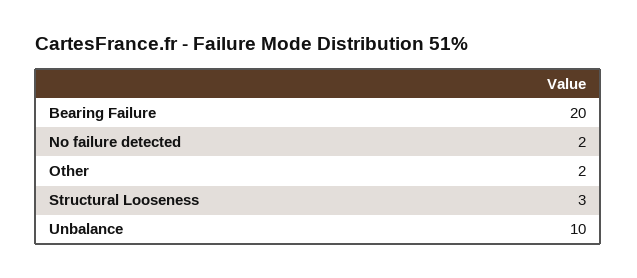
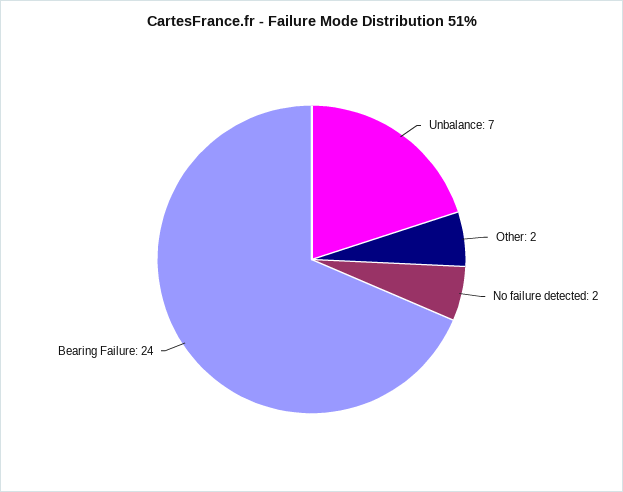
Bearing Failure: 20 -> 24
Structural Looseness: 3 -> none
Unbalance: 10 -> 7

